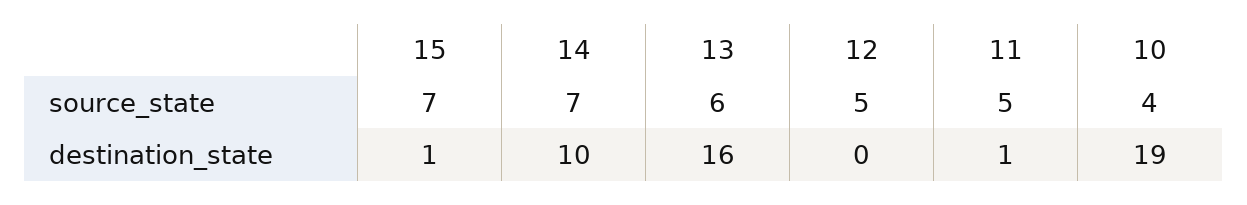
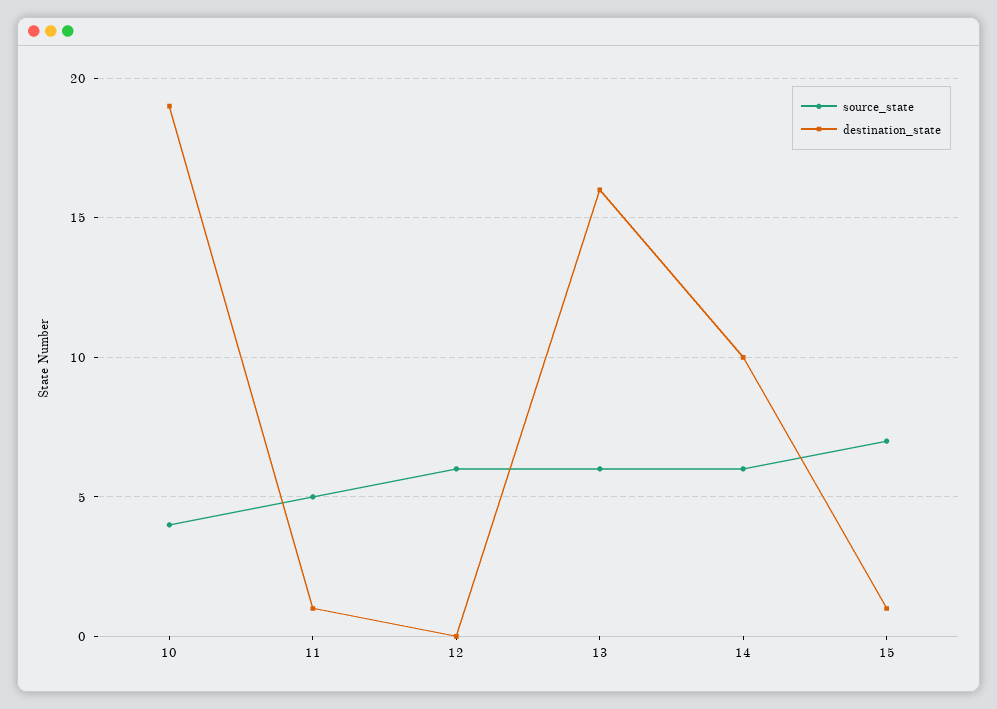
source_state, 14: 7 -> 6
source_state, 12: 5 -> 6

